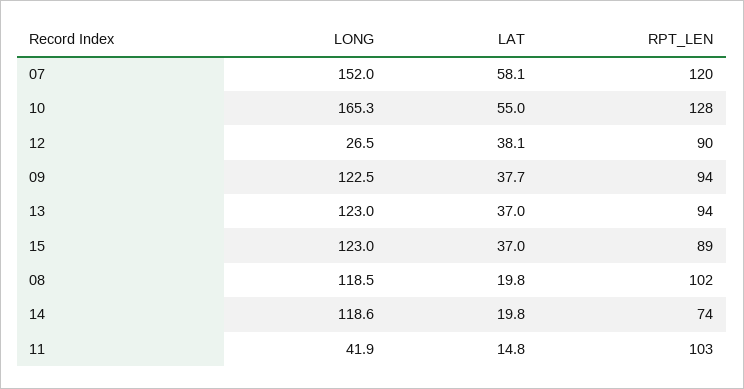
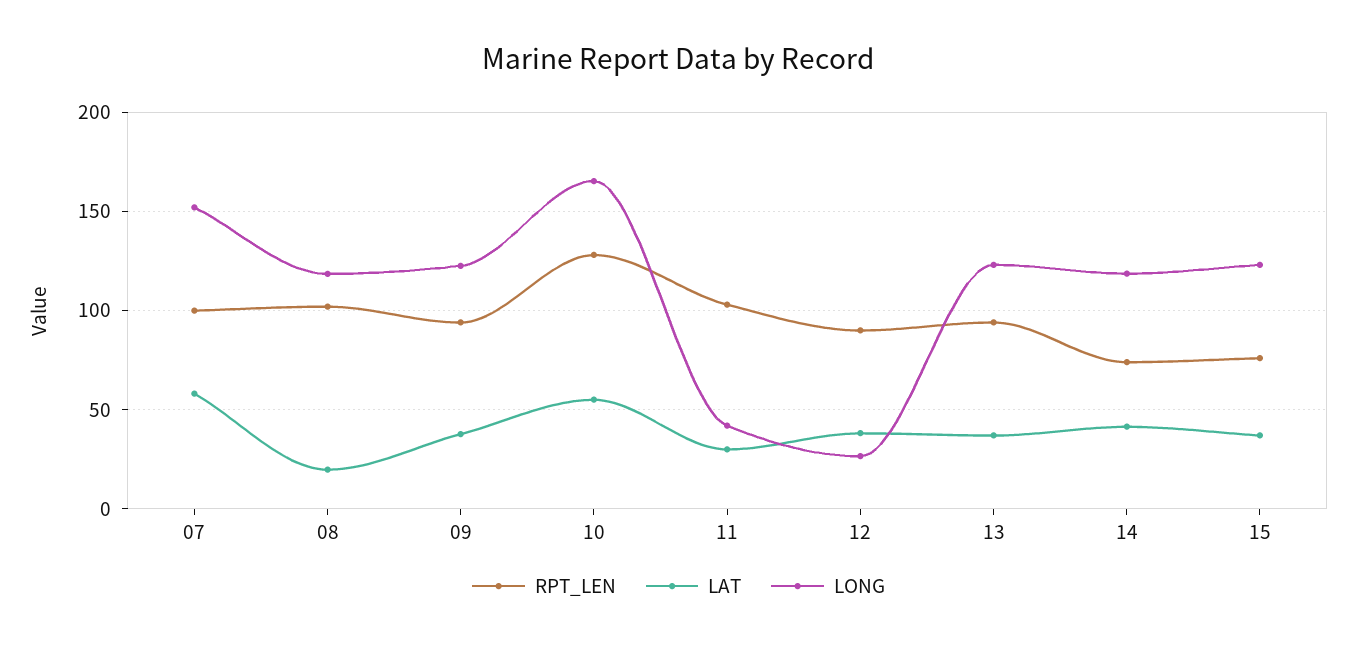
RPT_LEN, 07: 120 -> 100
RPT_LEN, 15: 89 -> 75
LAT, 14: 19.8 -> 40
LAT, 11: 14.8 -> 30

